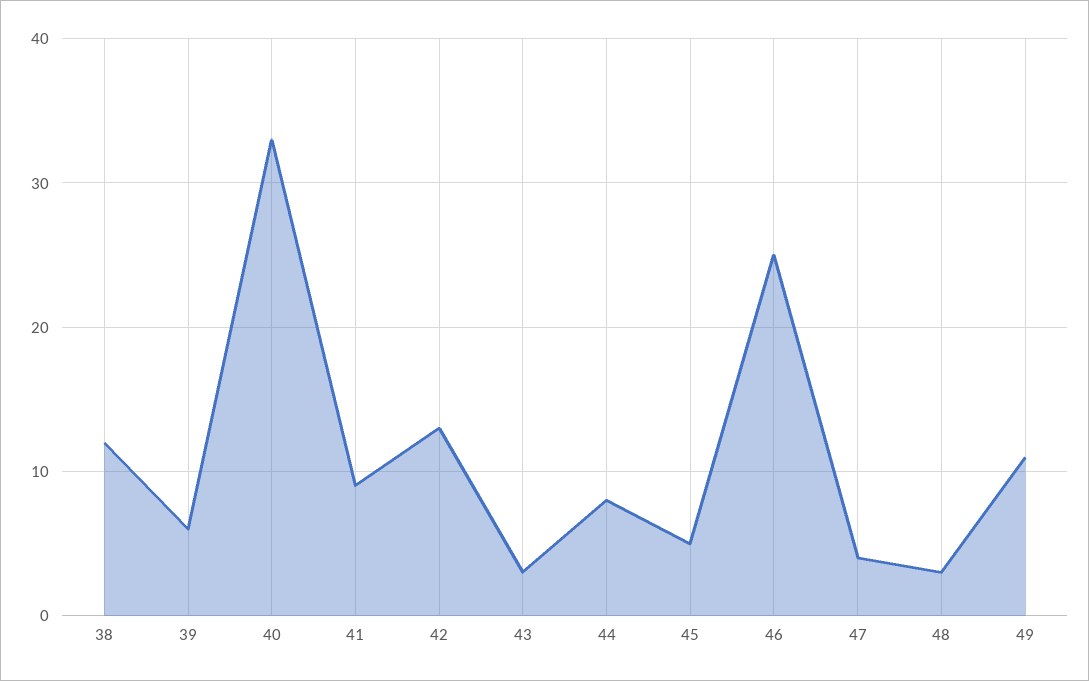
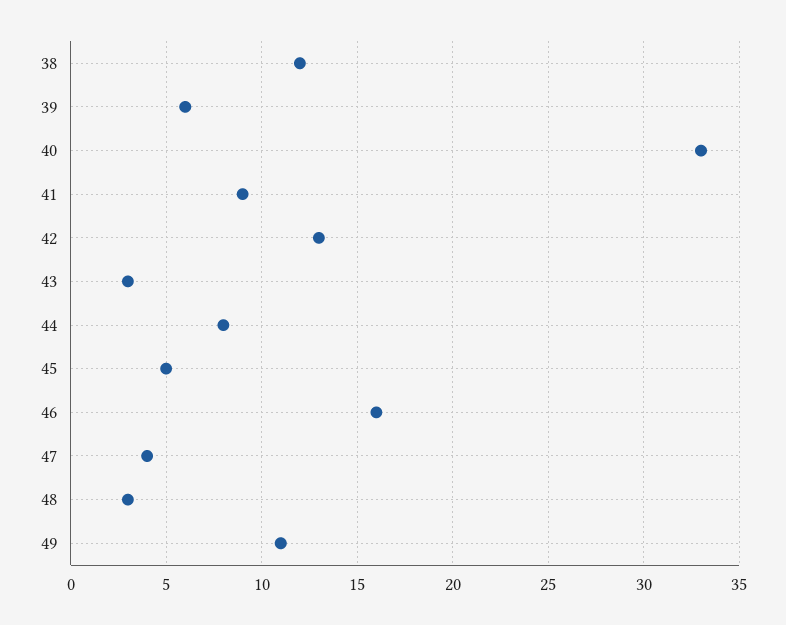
46: 25 -> 16

